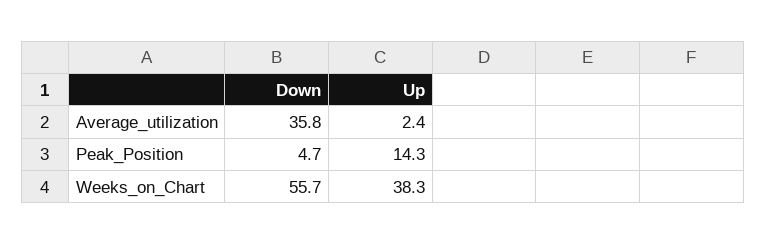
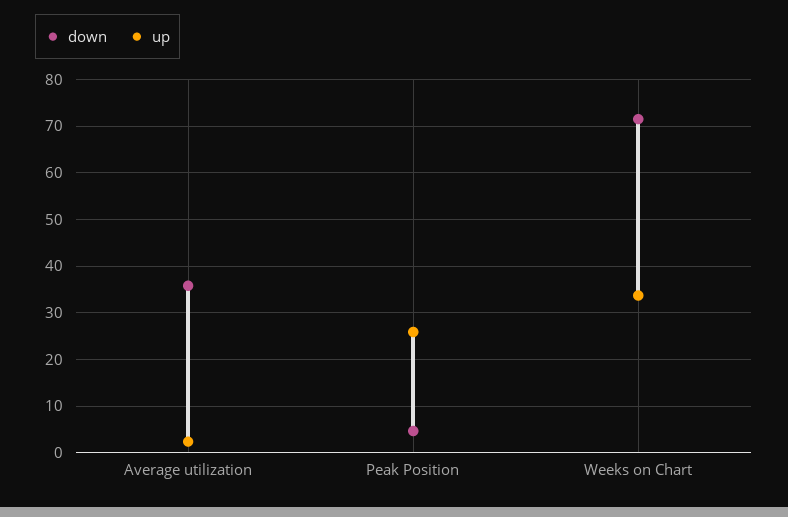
Up, Peak_Position: 14.3 -> 26
Down, Weeks_on_Chart: 55.7 -> 72
Up, Weeks_on_Chart: 38.3 -> 34

